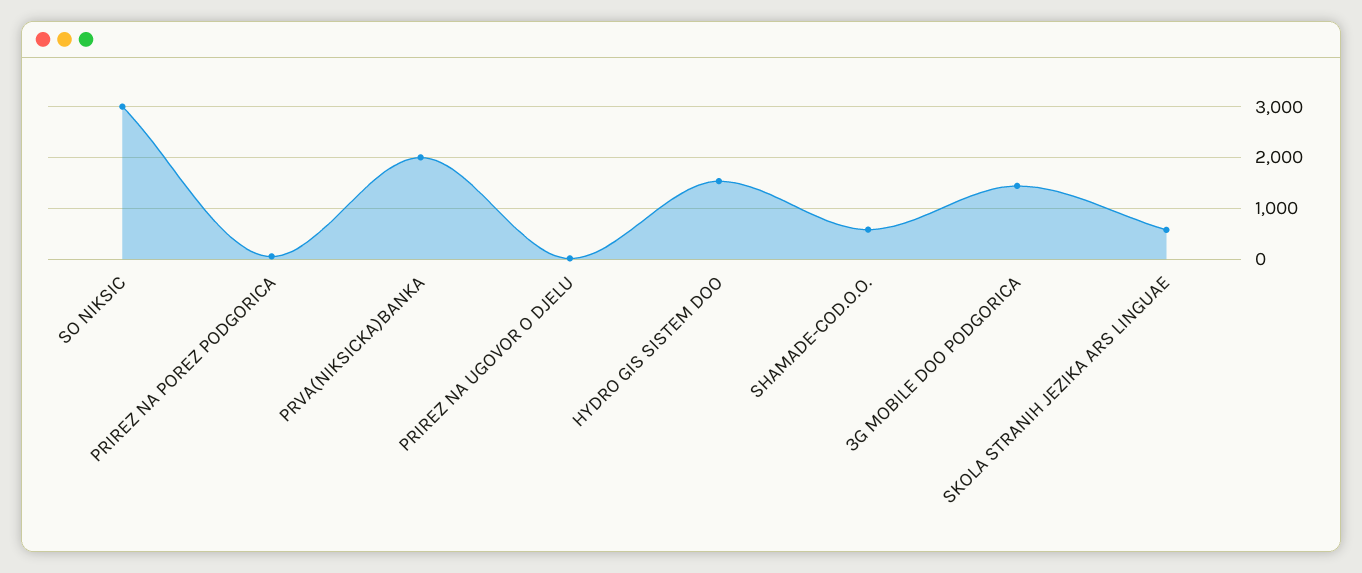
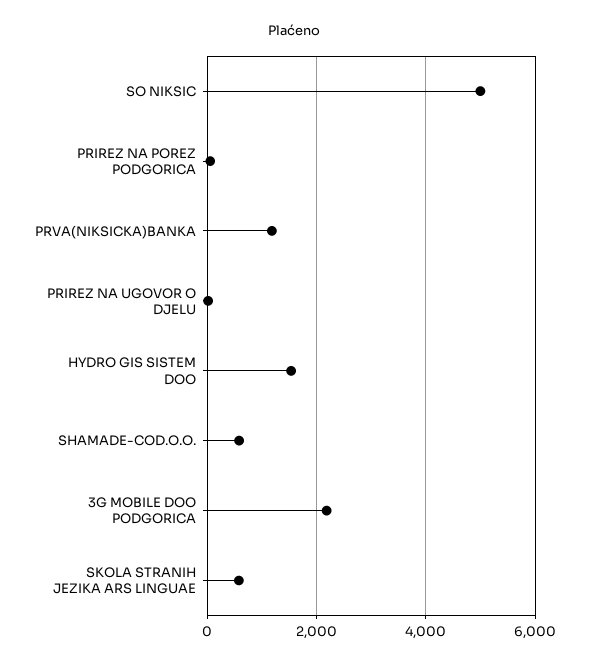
SO NIKSIC: 3000 -> 5000
PRVA(NIKSICKA)BANKA: 2000 -> 1200
3G MOBILE DOO PODGORICA: 1400 -> 2200

